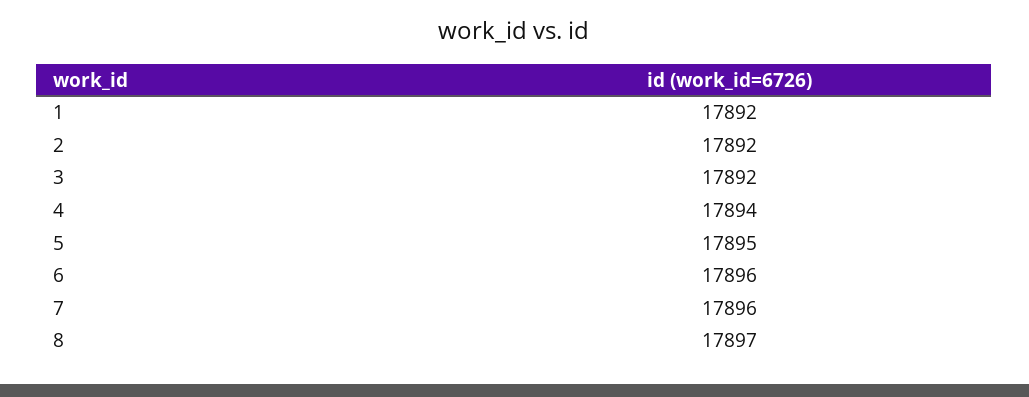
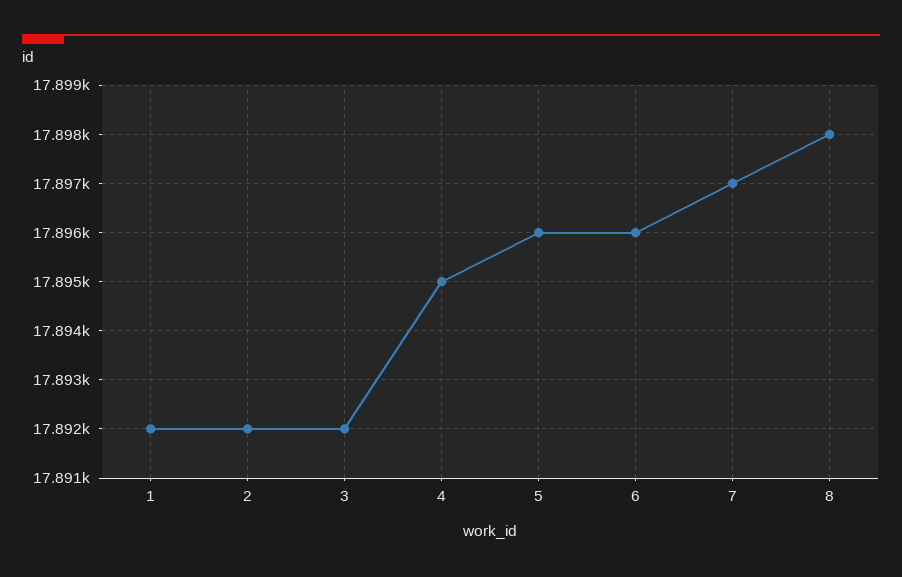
4: 17894 -> 17895
5: 17895 -> 17896
7: 17896 -> 17897
8: 17897 -> 17898

